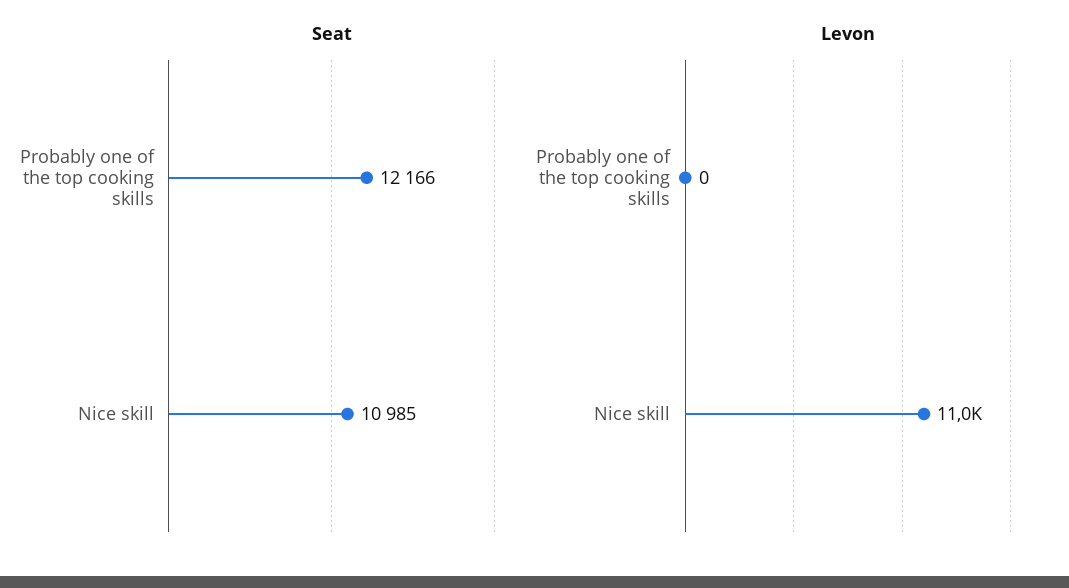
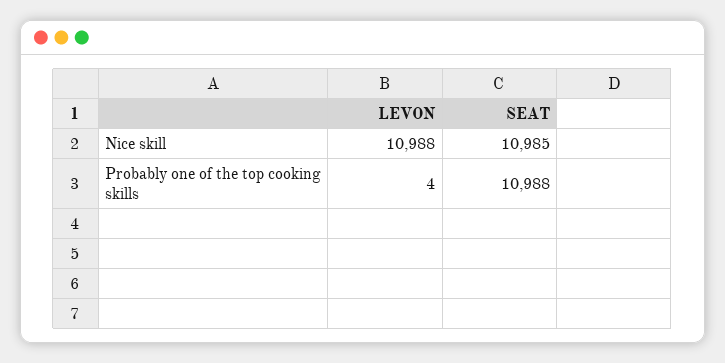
Seat, Probably one of the top cooking skills: 12166 -> 10988
Levon, Probably one of the top cooking skills: 0 -> 4

